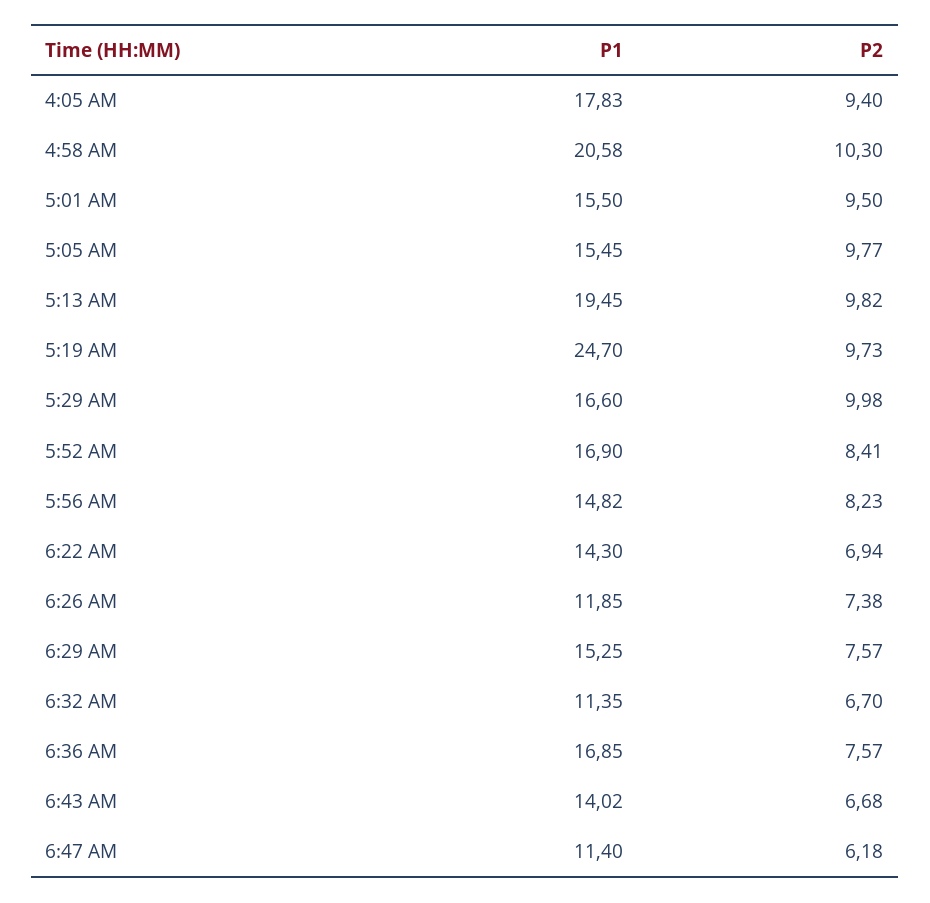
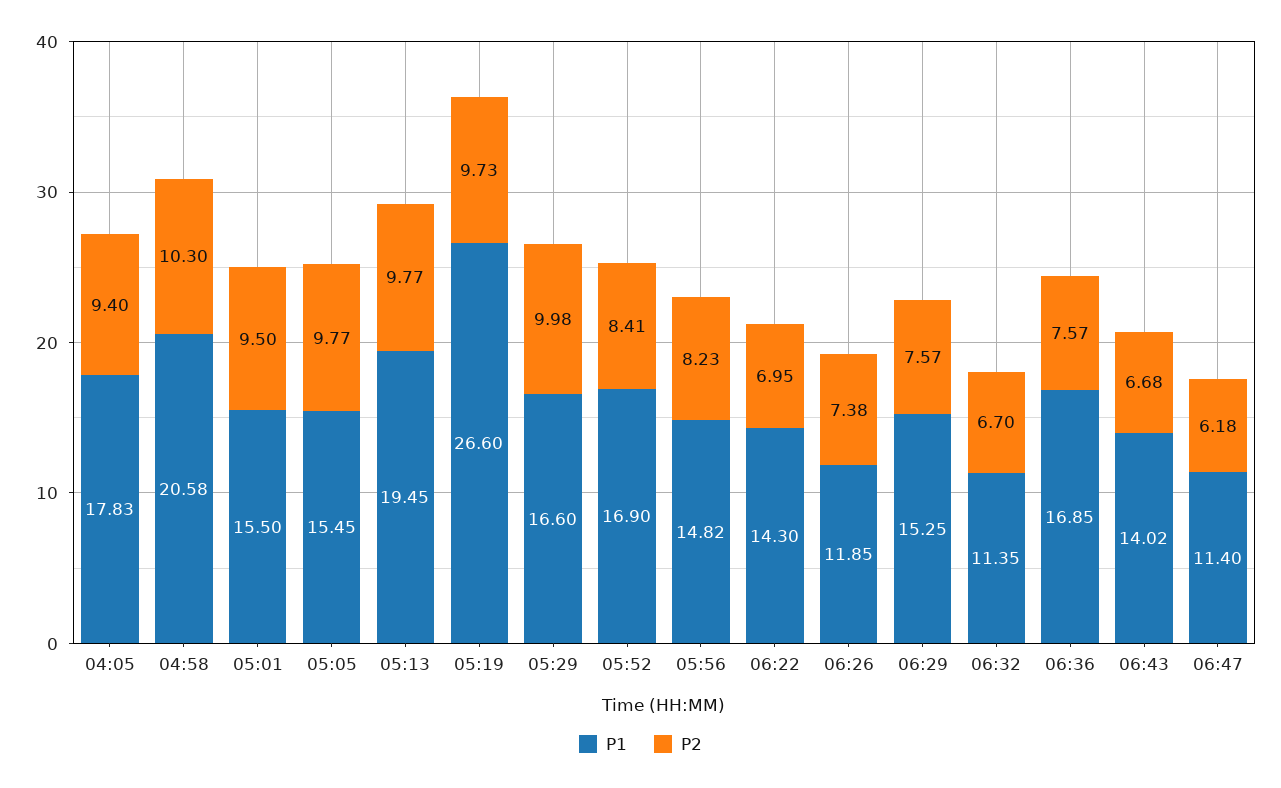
P2, 5:13 AM: 9.82 -> 9.77
P1, 5:19 AM: 24.7 -> 26.6
P2, 6:22 AM: 6.94 -> 6.95

